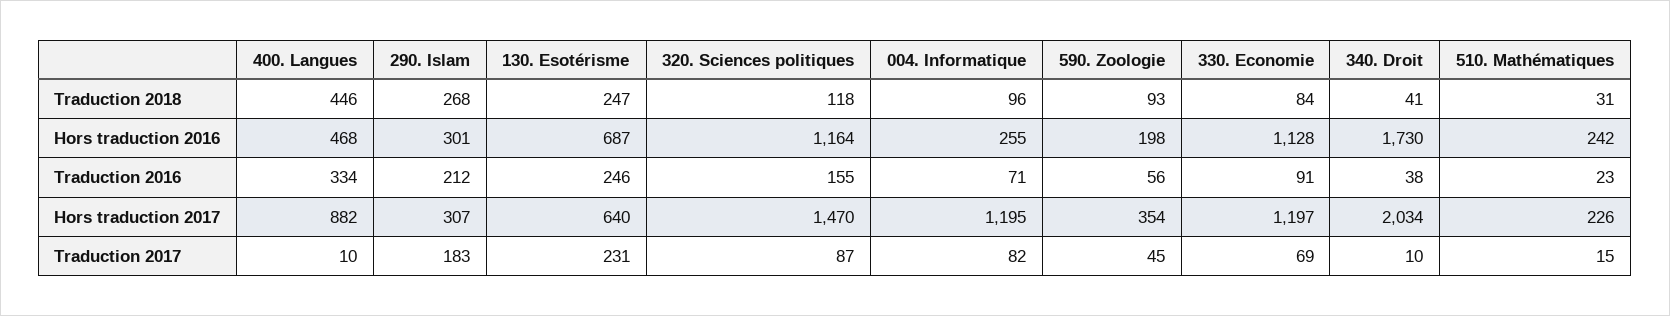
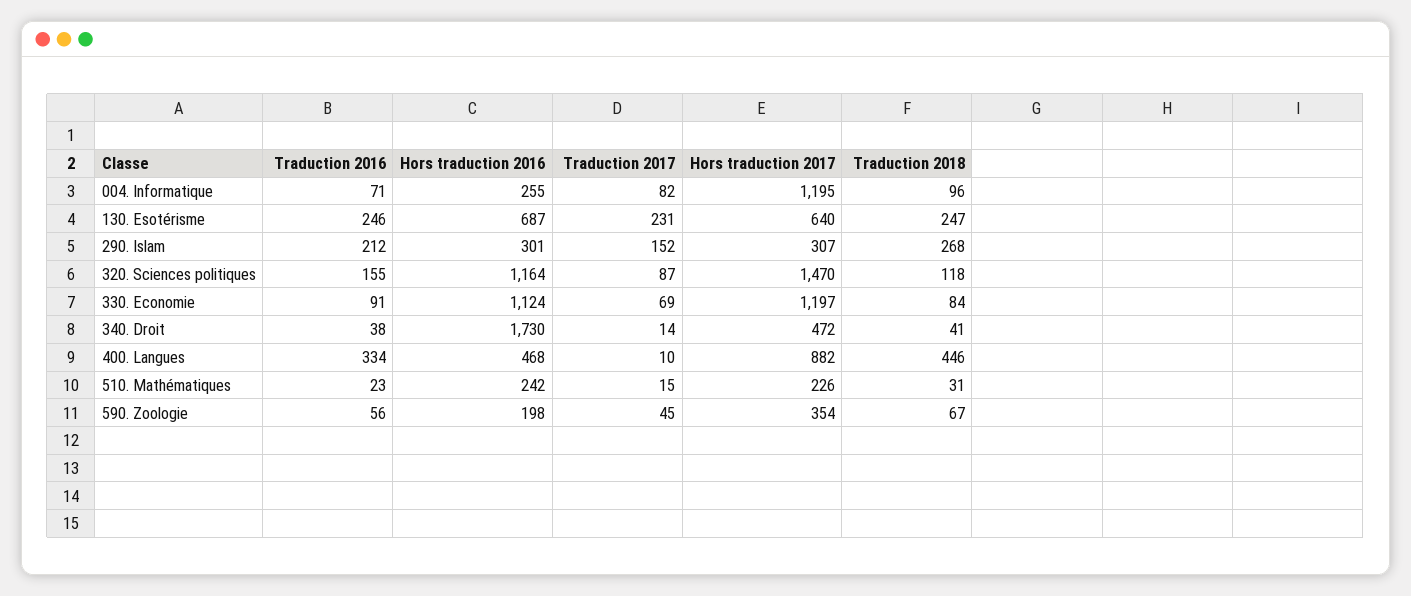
590. Zoologie, Traduction 2018: 93 -> 67
330. Economie, Hors traduction 2016: 1128 -> 1124
340. Droit, Hors traduction 2017: 2034 -> 472
290. Islam, Traduction 2017: 183 -> 152
340. Droit, Traduction 2017: 10 -> 14

